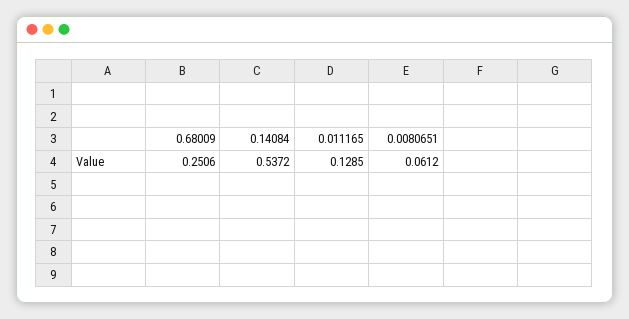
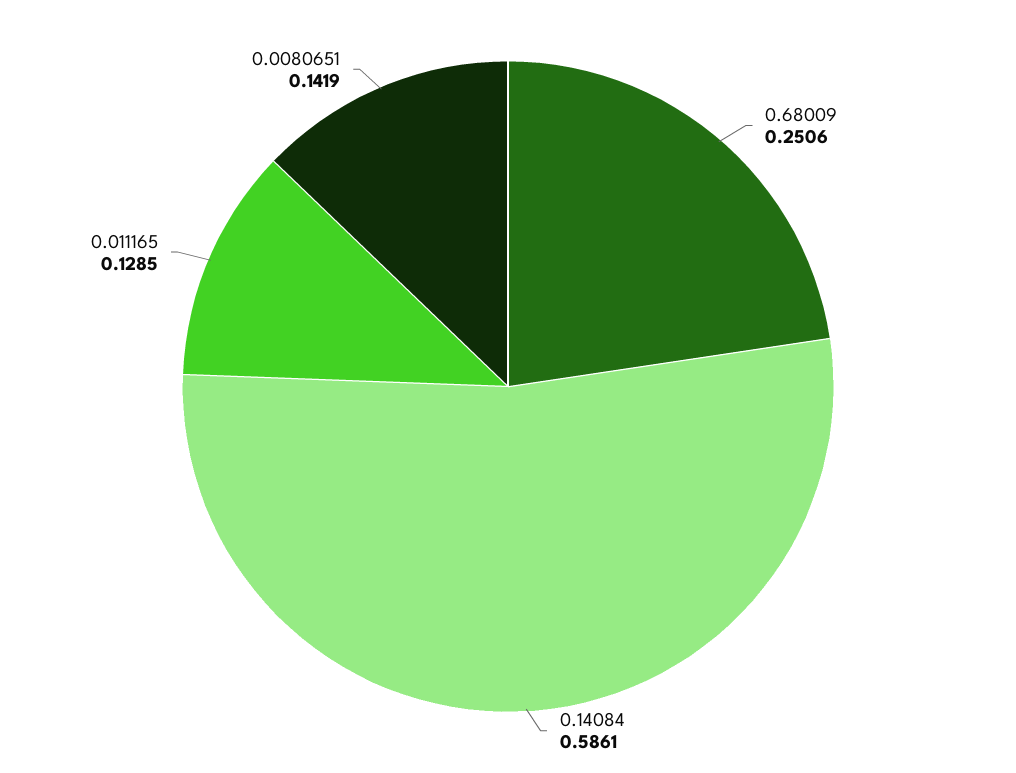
0.14084: 0.5372 -> 0.5861
0.0080651: 0.0612 -> 0.1419

